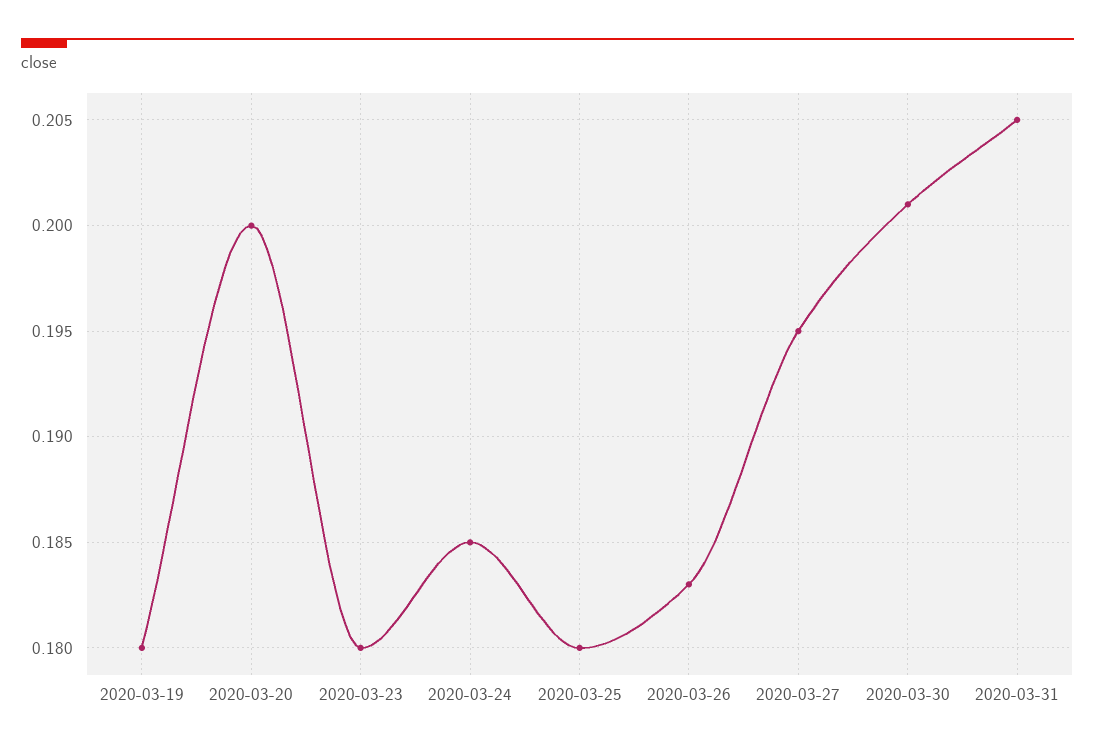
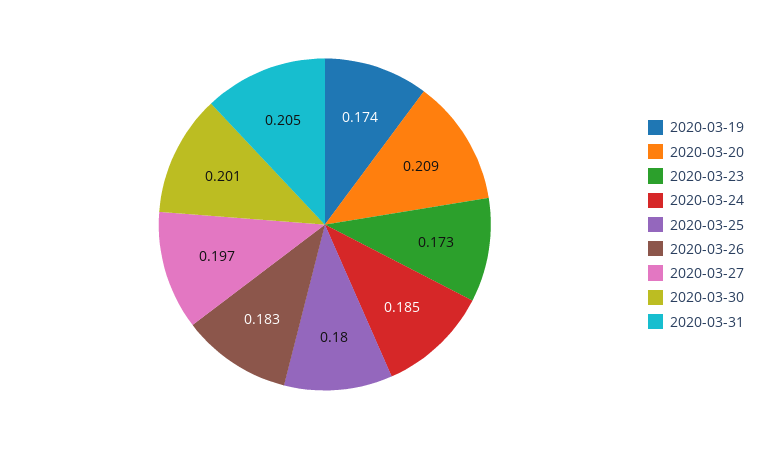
2020-03-19: 0.18 -> 0.174
2020-03-20: 0.2 -> 0.209
2020-03-23: 0.18 -> 0.173
2020-03-27: 0.195 -> 0.197

